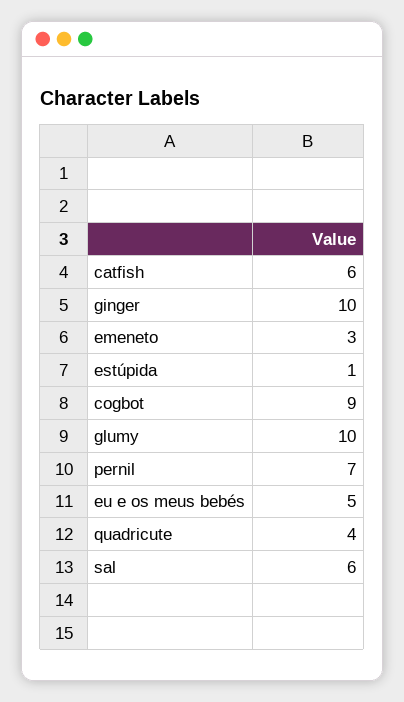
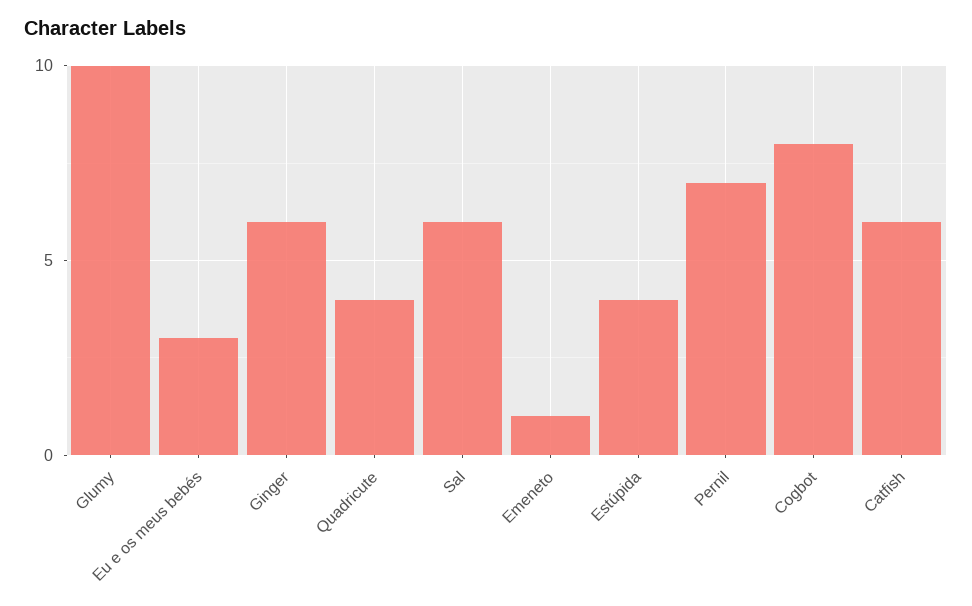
ginger: 10 -> 6
emeneto: 3 -> 1
estúpida: 1 -> 4
cogbot: 9 -> 8
eu e os meus bebés: 5 -> 3

